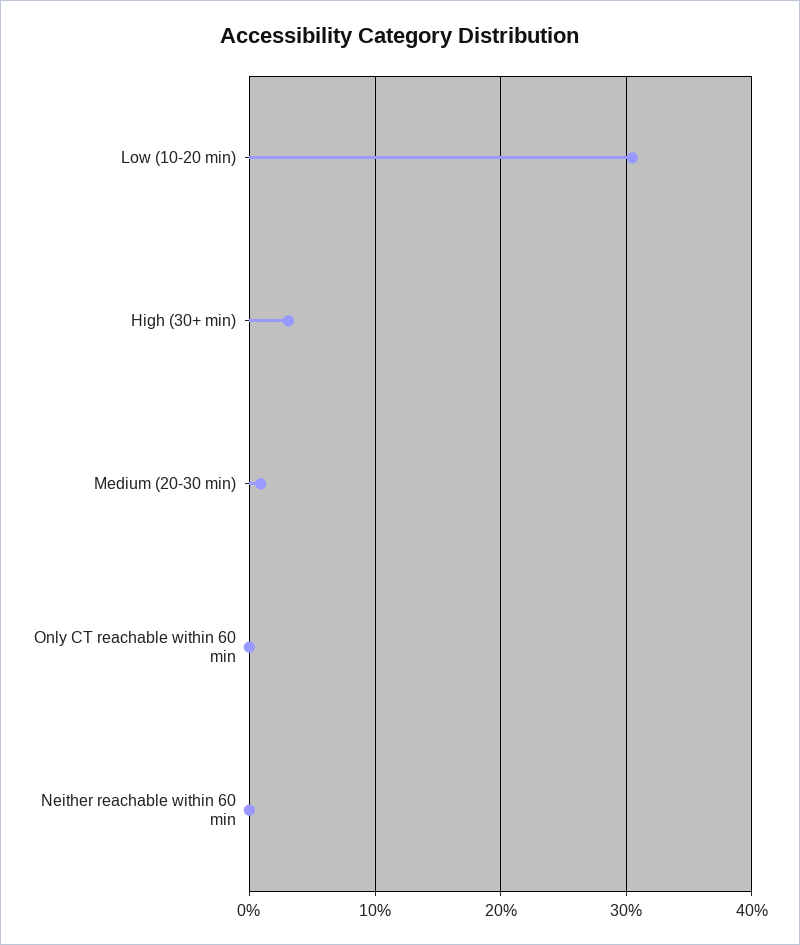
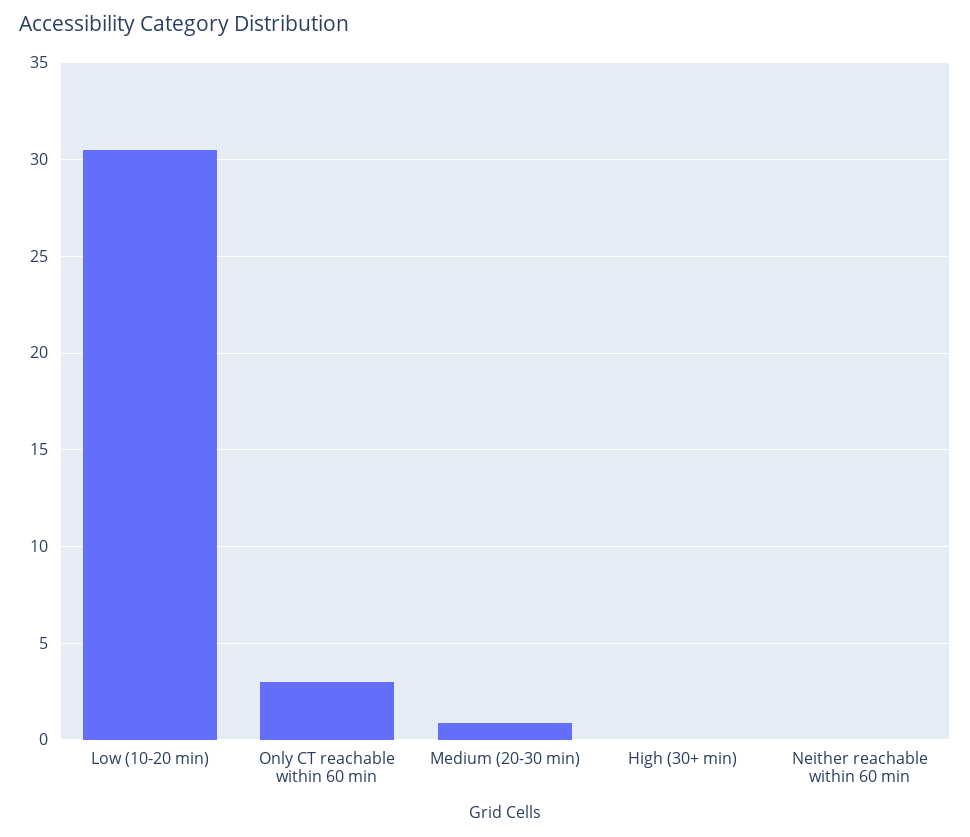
High (30+ min): 3 -> 0
Only CT reachable within 60 min: 0 -> 3

